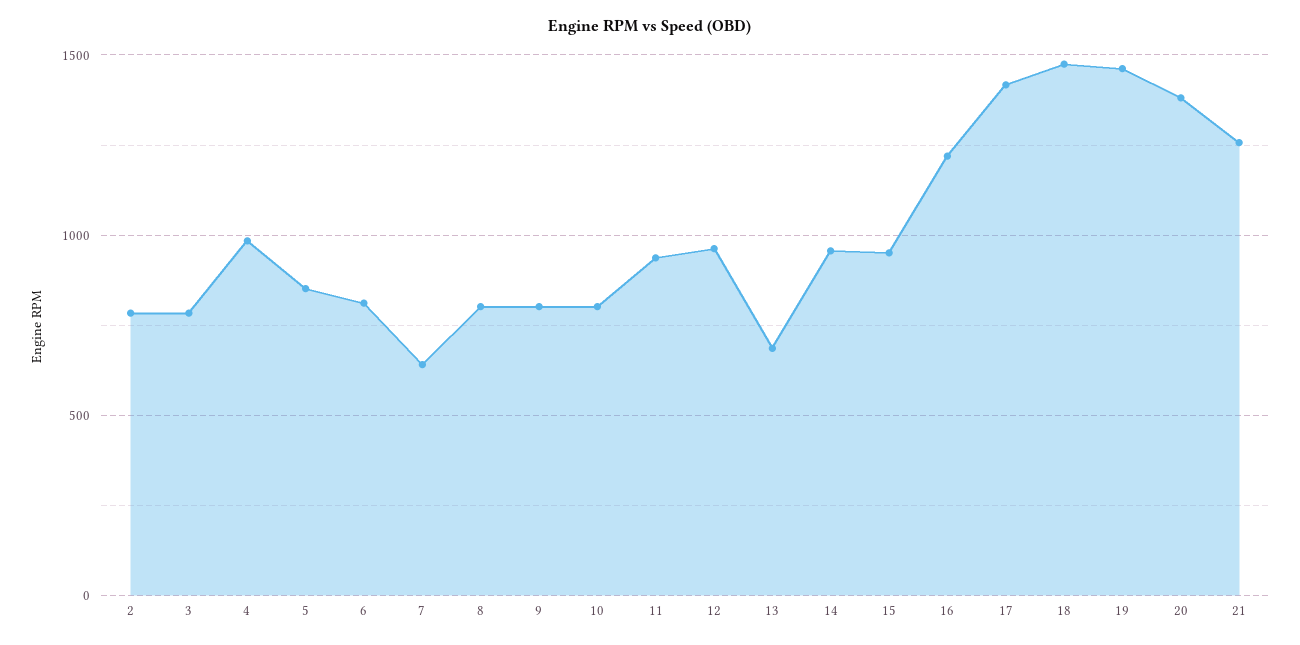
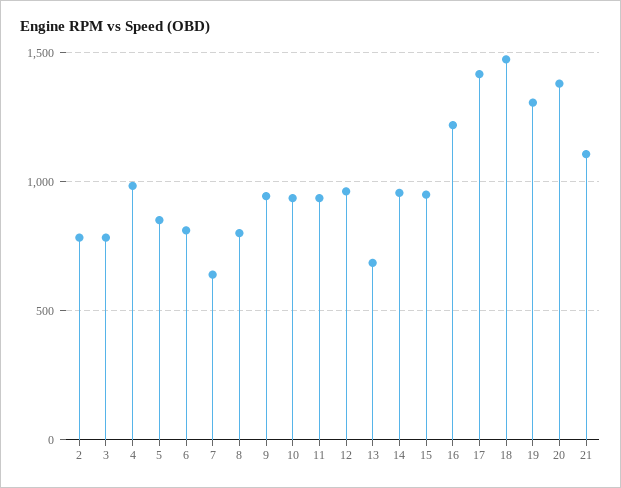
9: 800 -> 950
10: 800 -> 950
19: 1450 -> 1300
21: 1250 -> 1100

